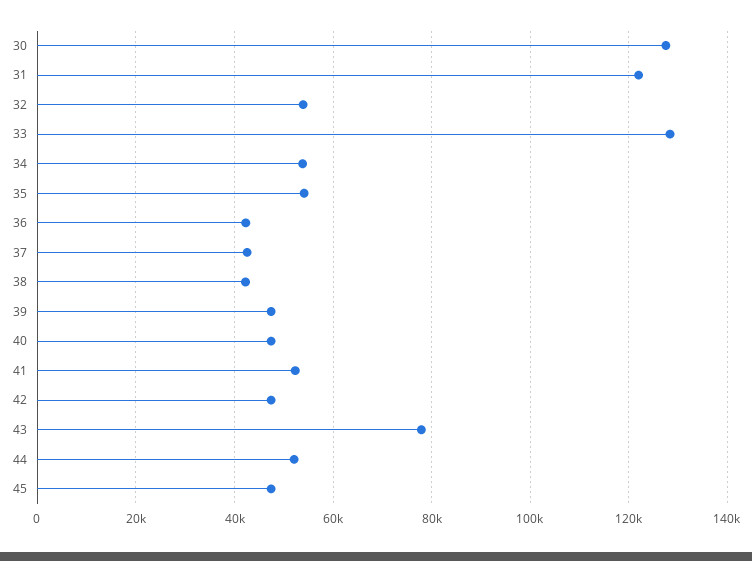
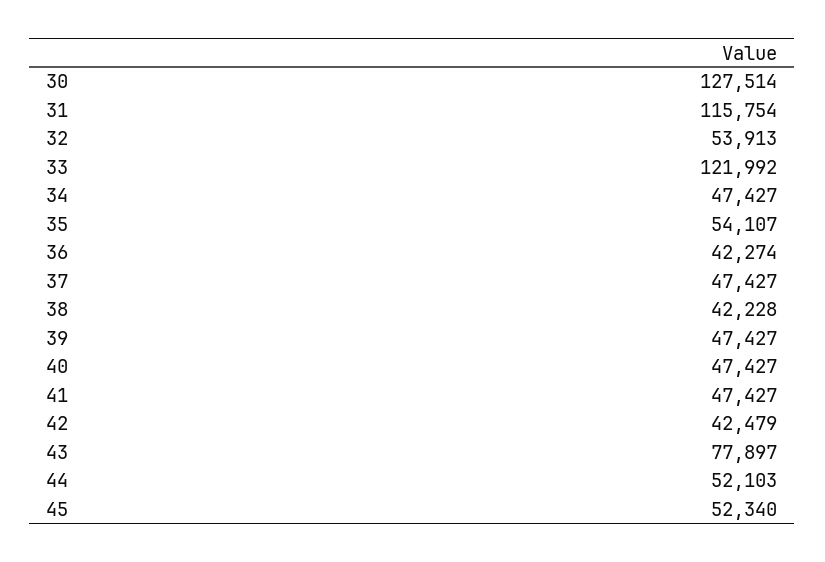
31: 122000 -> 115754
33: 128000 -> 121992
34: 54000 -> 47427
37: 42000 -> 47427
41: 52000 -> 47427
42: 48000 -> 42479
45: 48000 -> 52340

